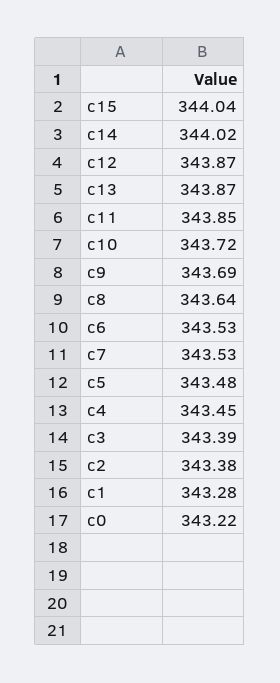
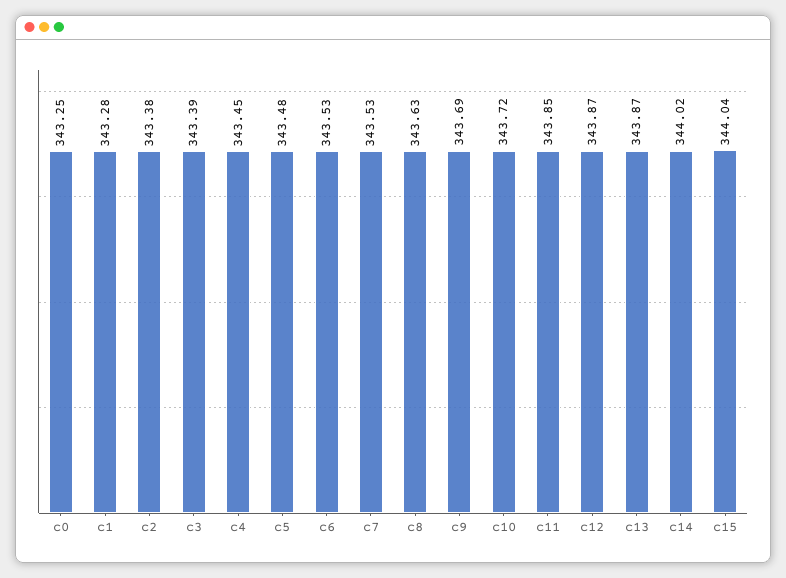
c8: 343.64 -> 343.63
c0: 343.22 -> 343.25

